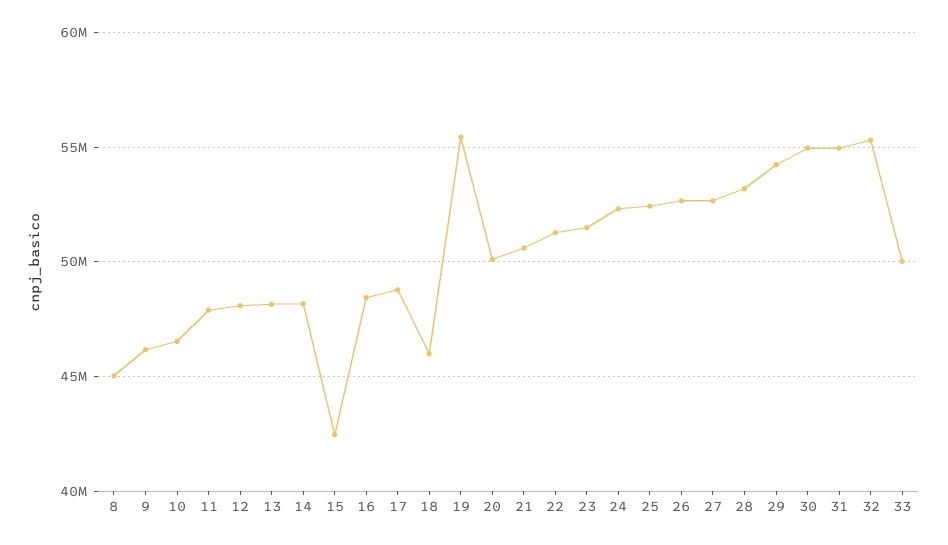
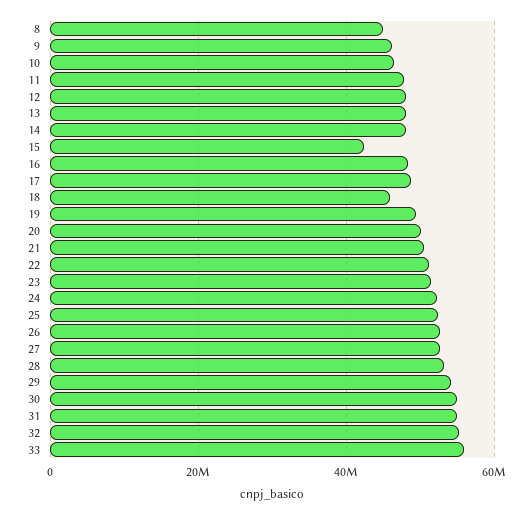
19: 55500000 -> 50000000
33: 50000000 -> 56000000

